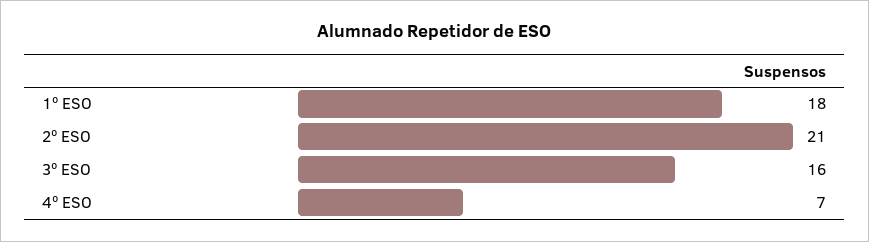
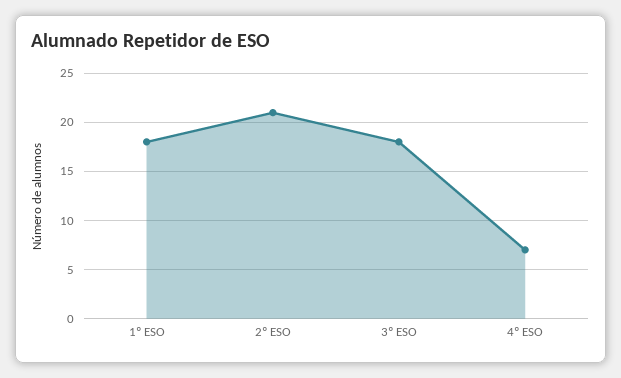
3º ESO: 16 -> 18

